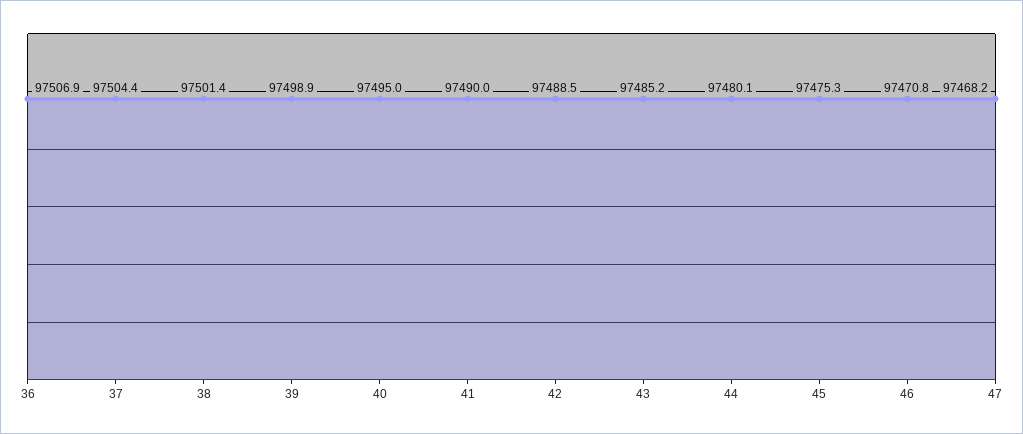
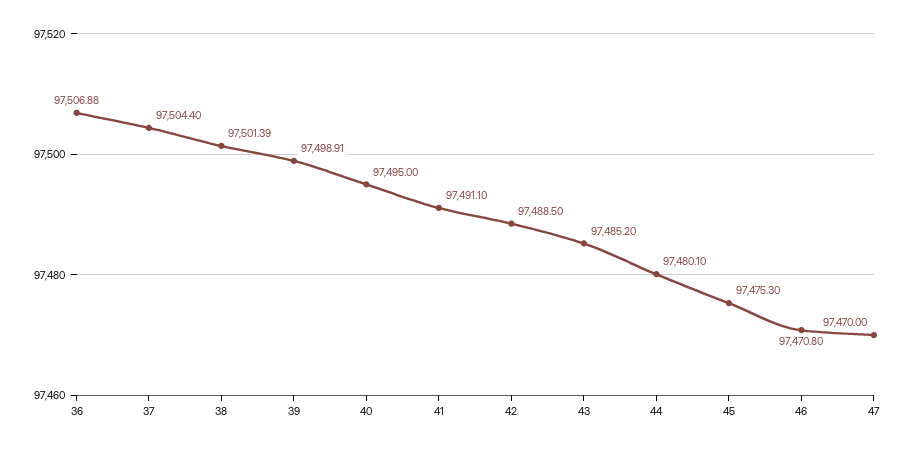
41: 97490 -> 97491.1
47: 97468.2 -> 97470

